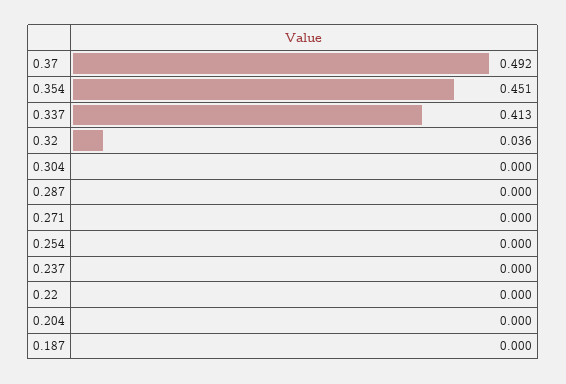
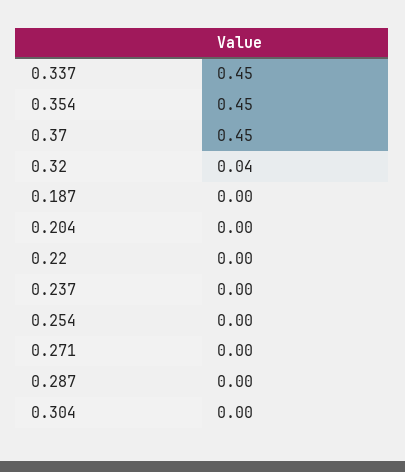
0.37: 0.492 -> 0.45
0.337: 0.413 -> 0.45

